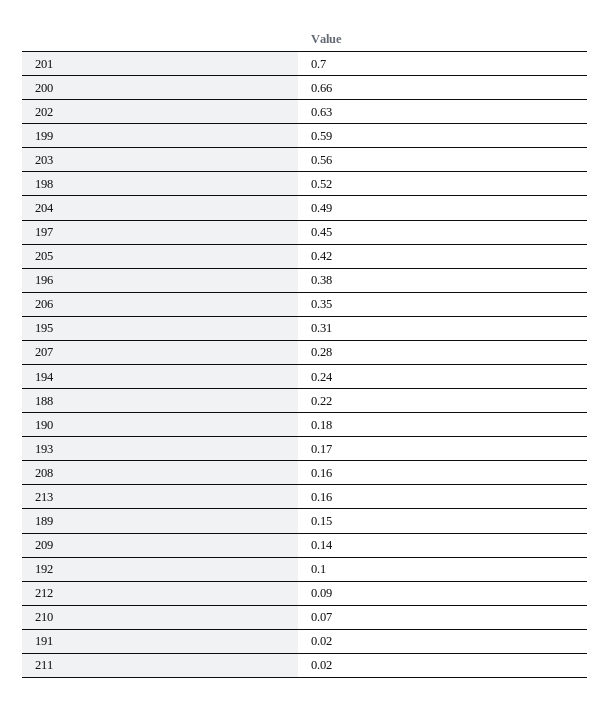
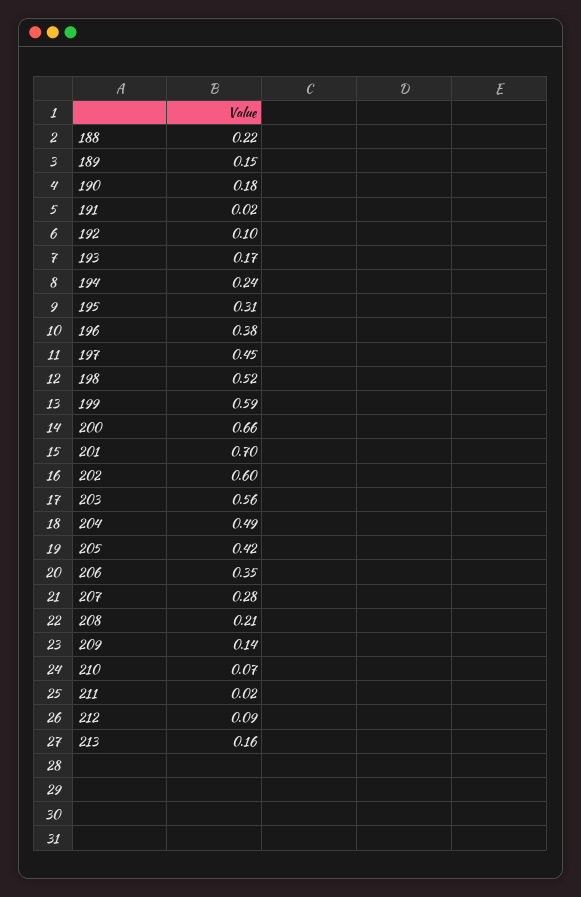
202: 0.63 -> 0.6
208: 0.16 -> 0.21

